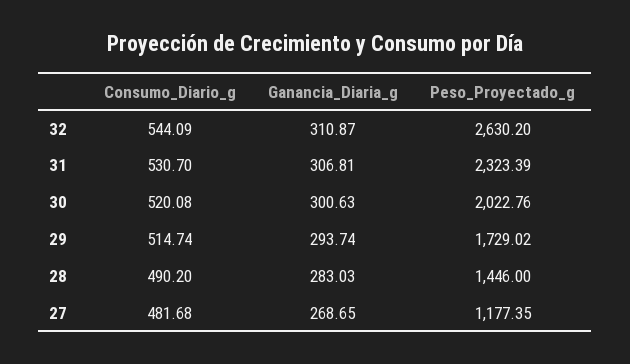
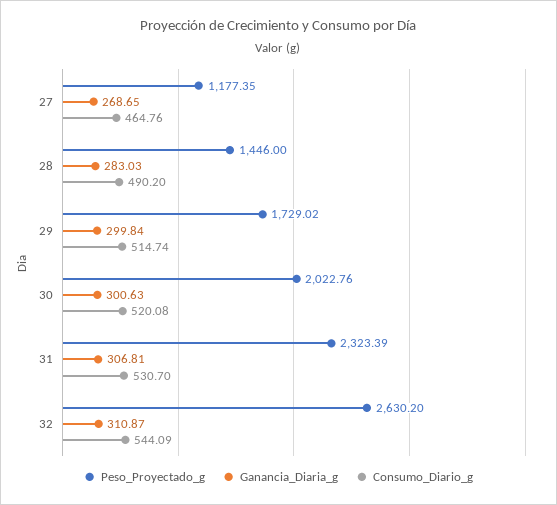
Ganancia_Diaria_g, 29: 293.74 -> 299.84
Consumo_Diario_g, 27: 481.68 -> 464.76

